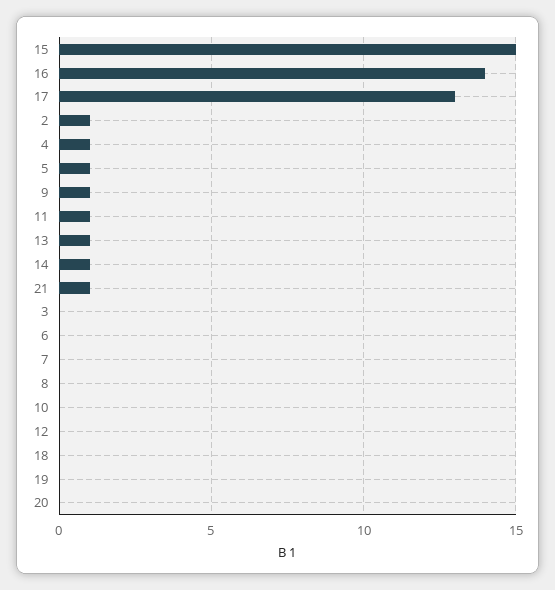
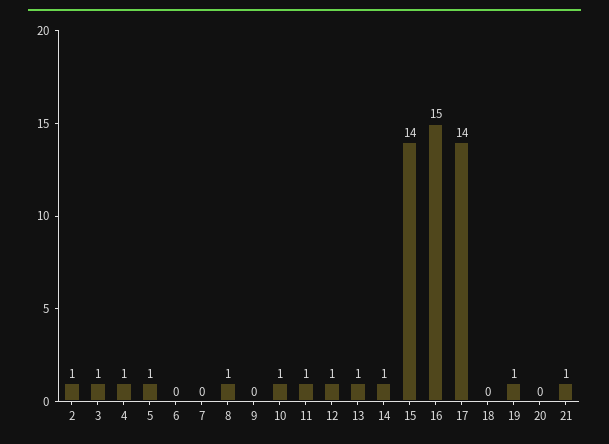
15: 15 -> 14
16: 14 -> 15
17: 13 -> 14
9: 1 -> 0
3: 0 -> 1
8: 0 -> 1
10: 0 -> 1
12: 0 -> 1
19: 0 -> 1

